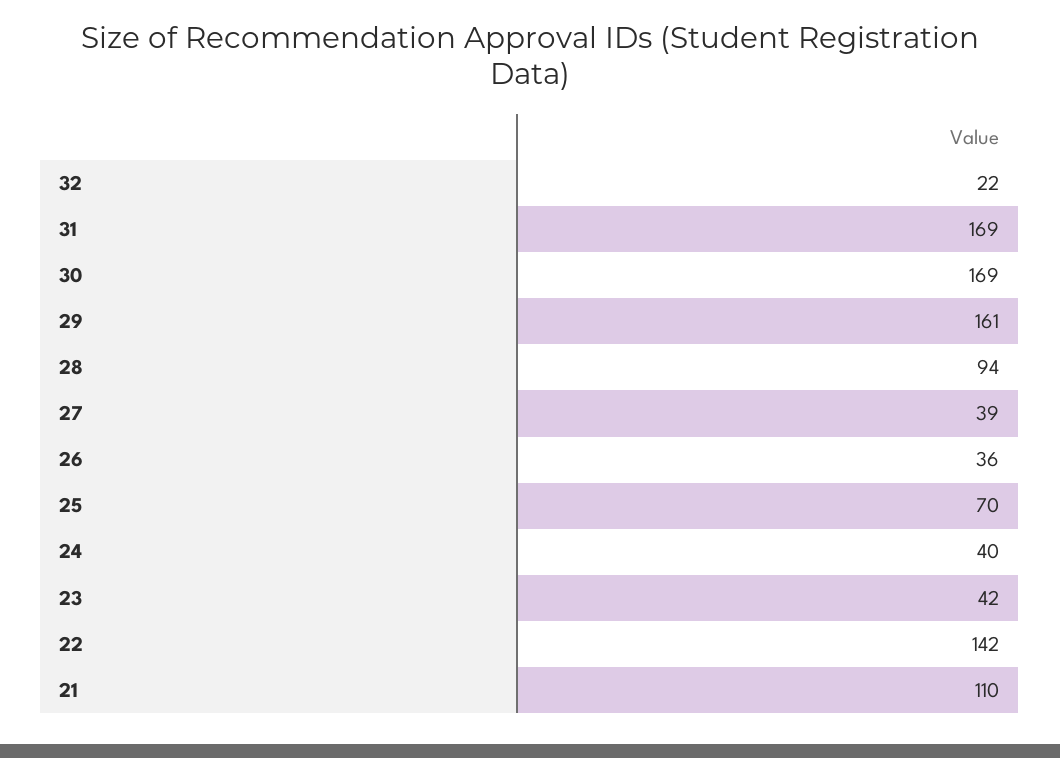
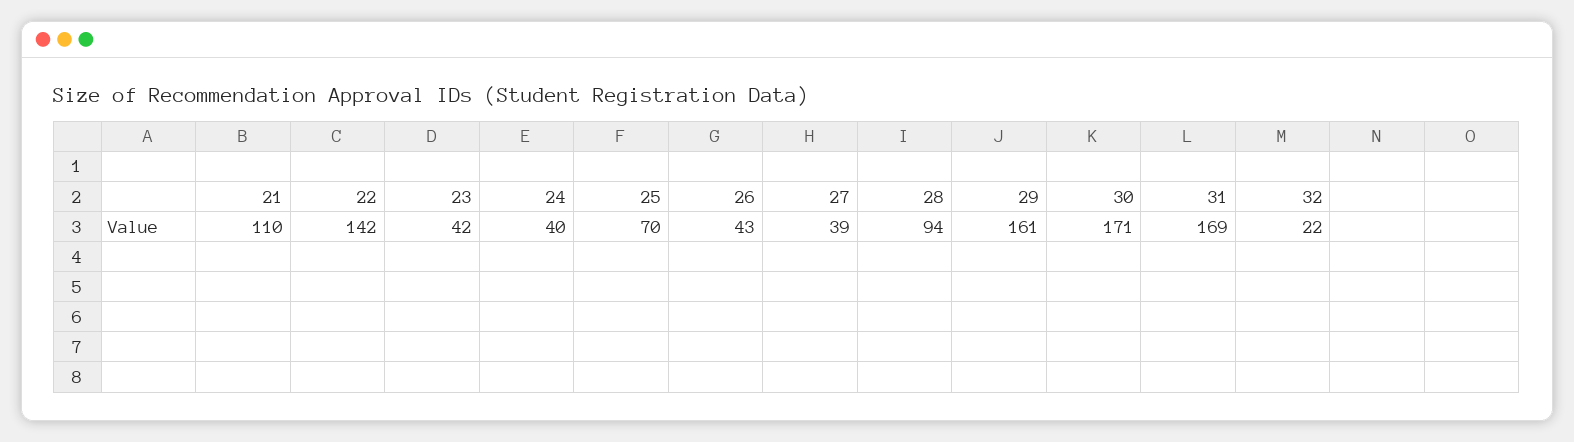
30: 169 -> 171
26: 36 -> 43

